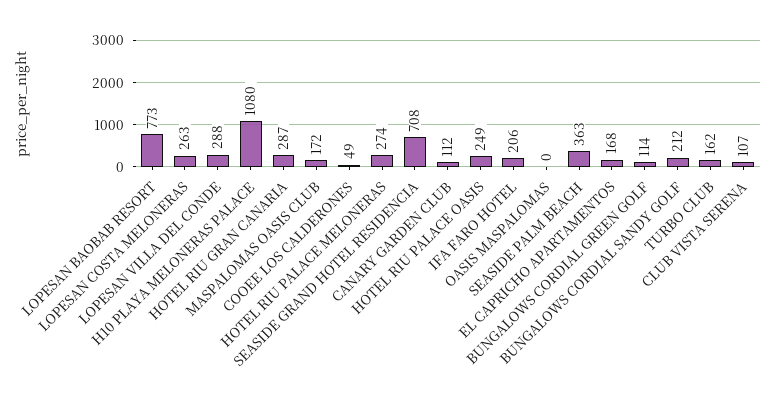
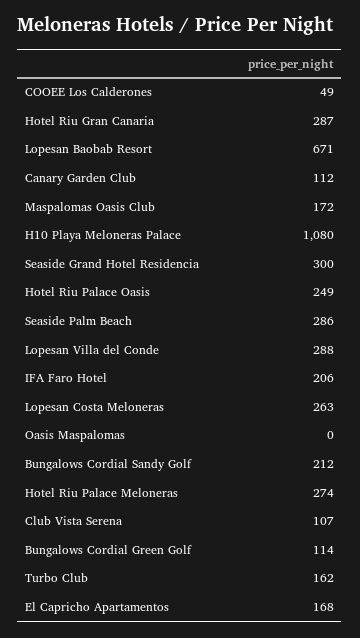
LOPESAN BAOBAB RESORT: 773 -> 671
SEASIDE GRAND HOTEL RESIDENCIA: 708 -> 300
SEASIDE PALM BEACH: 363 -> 286

